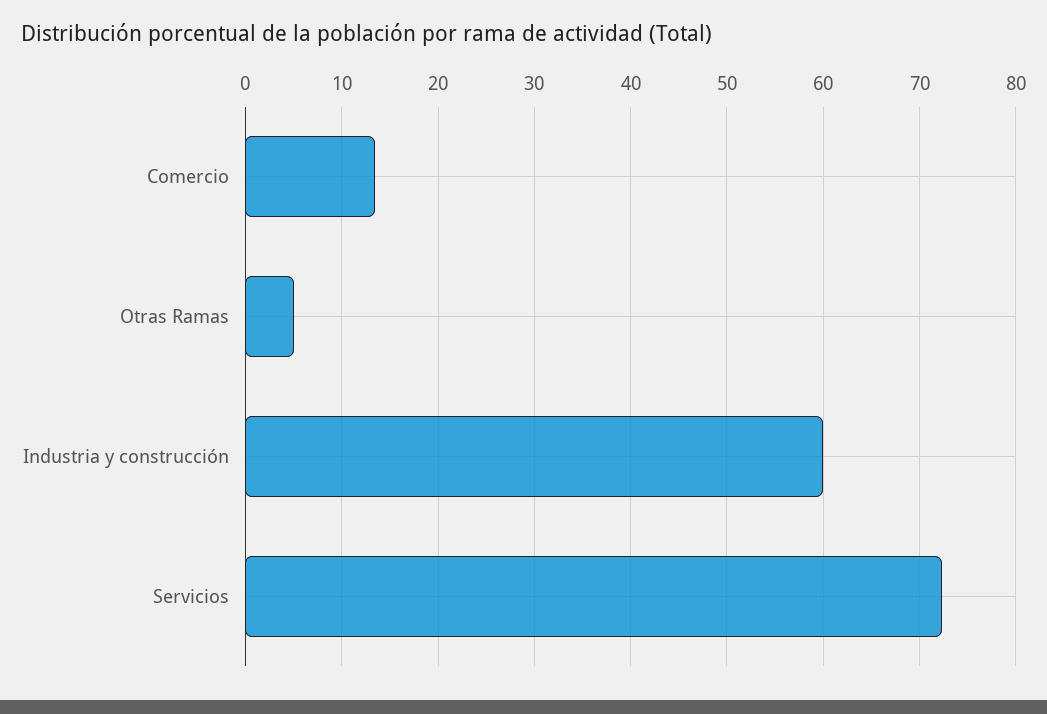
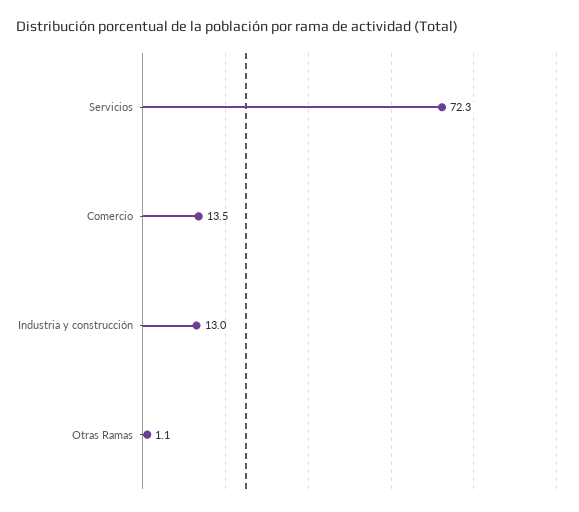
Otras Ramas: 5 -> 1.1
Industria y construcción: 60 -> 13

